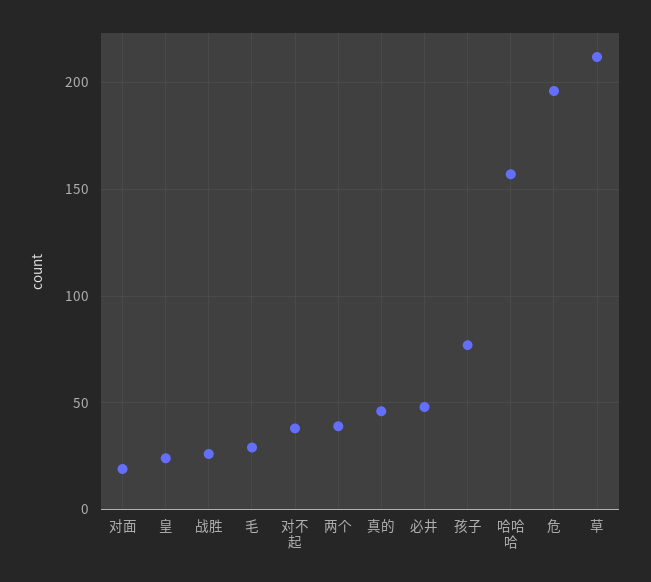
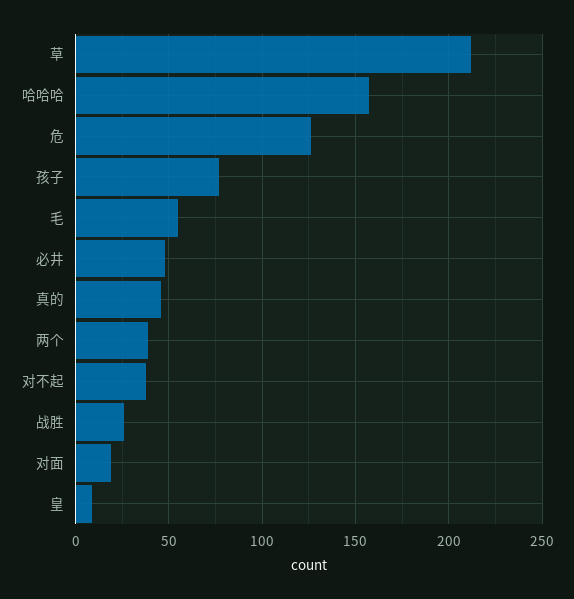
皇: 25 -> 10
毛: 30 -> 55
危: 195 -> 125

